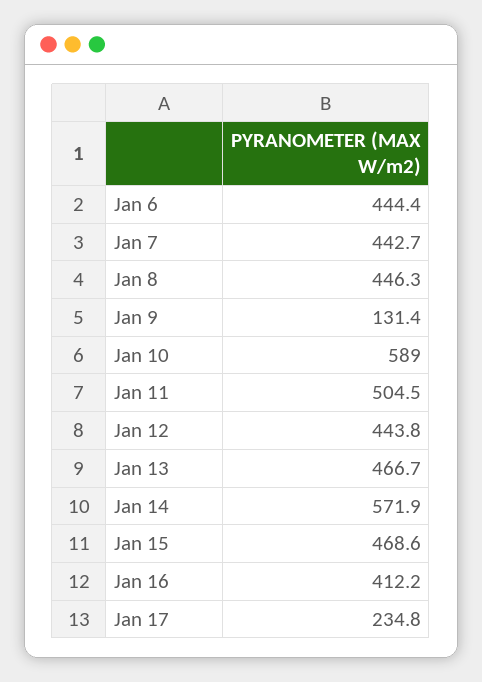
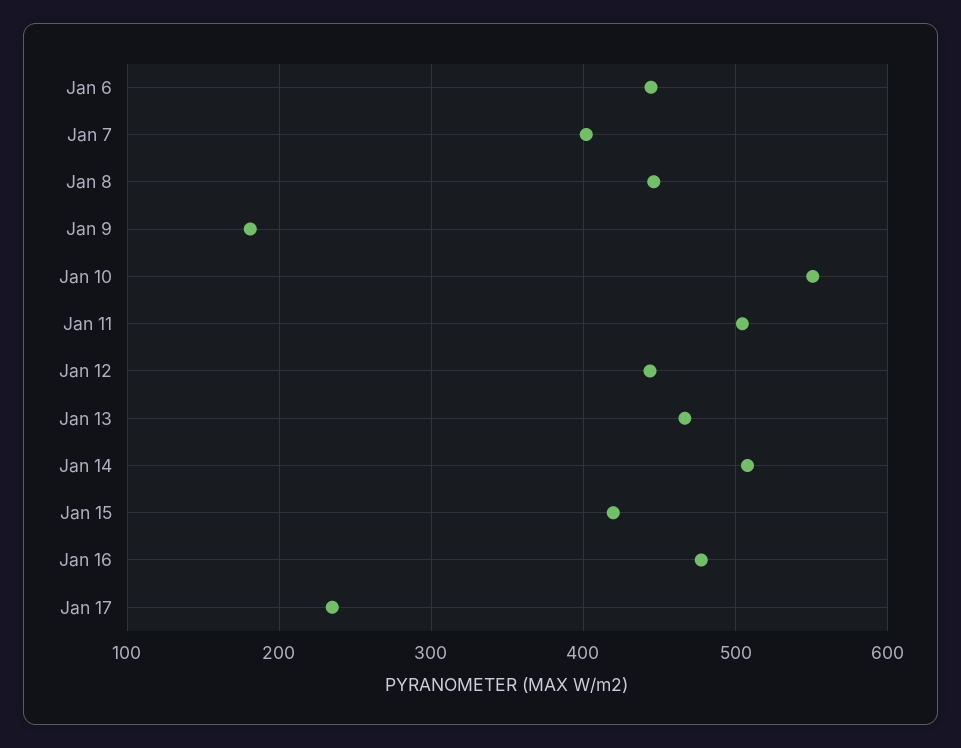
Jan 7: 442.7 -> 400
Jan 9: 131.4 -> 180
Jan 10: 589 -> 550
Jan 14: 571.9 -> 510
Jan 15: 468.6 -> 420
Jan 16: 412.2 -> 480

